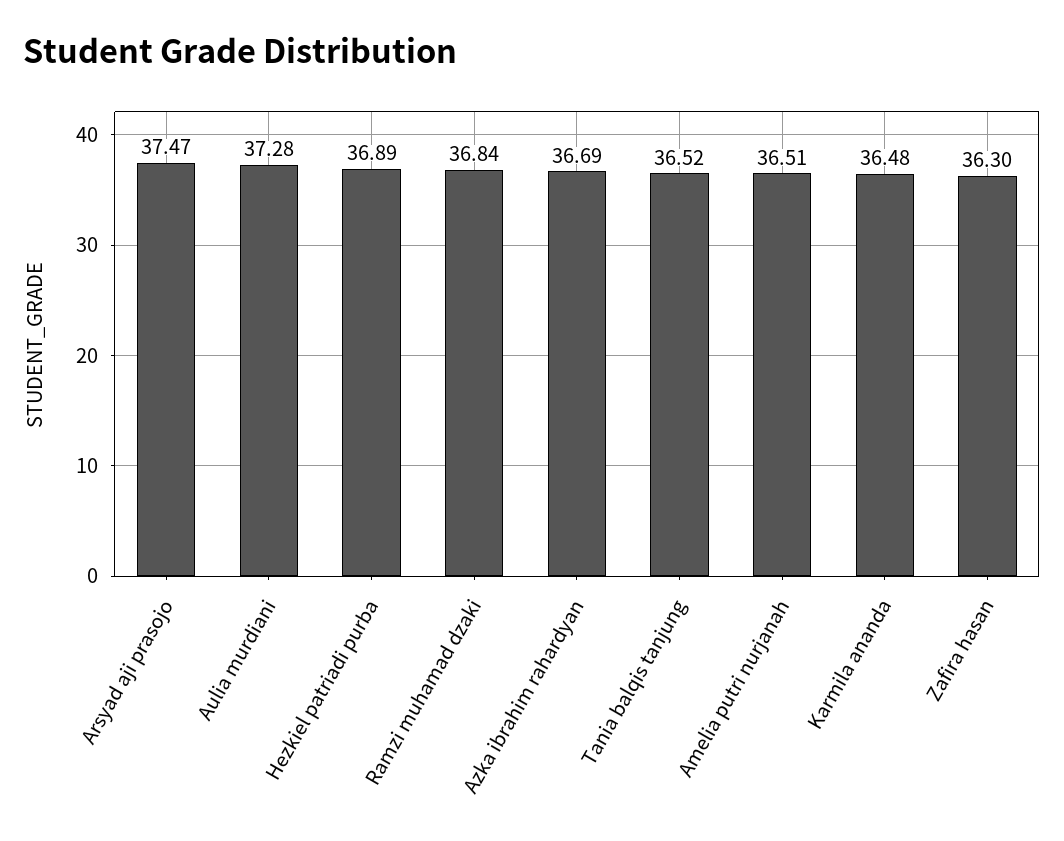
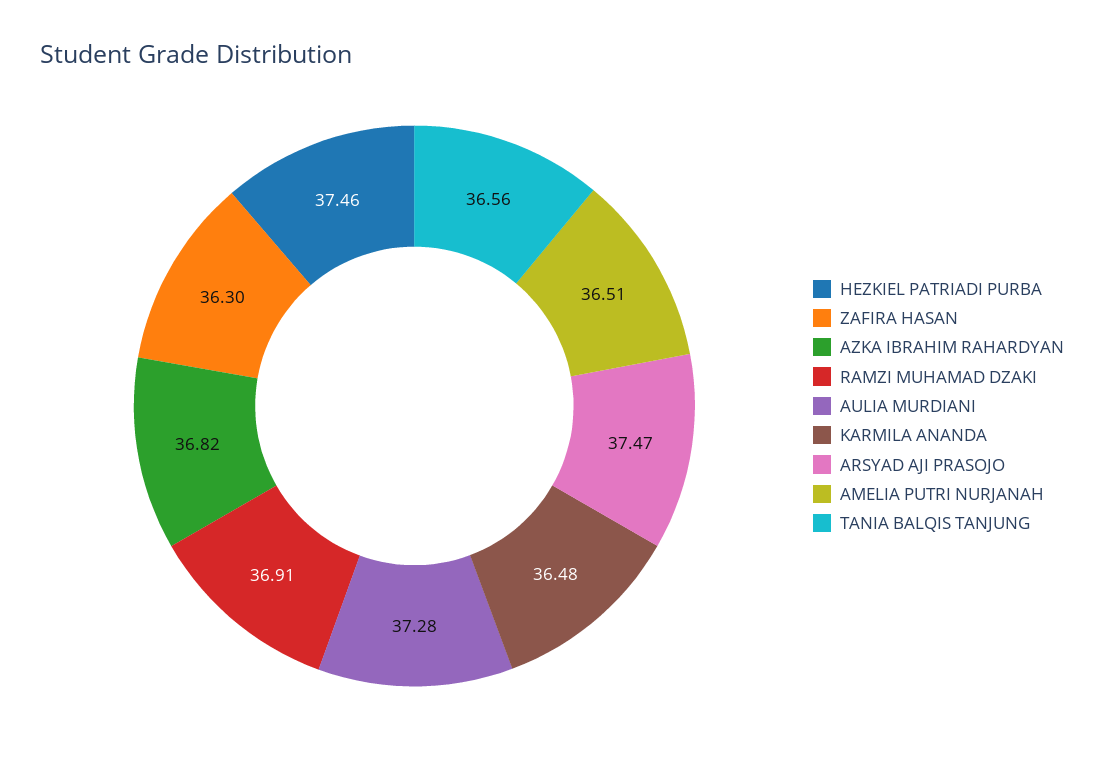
Hezkiel patriadi purba: 36.89 -> 37.46
Ramzi muhamad dzaki: 36.84 -> 36.91
Azka ibrahim rahardyan: 36.69 -> 36.82
Tania balqis tanjung: 36.52 -> 36.56

